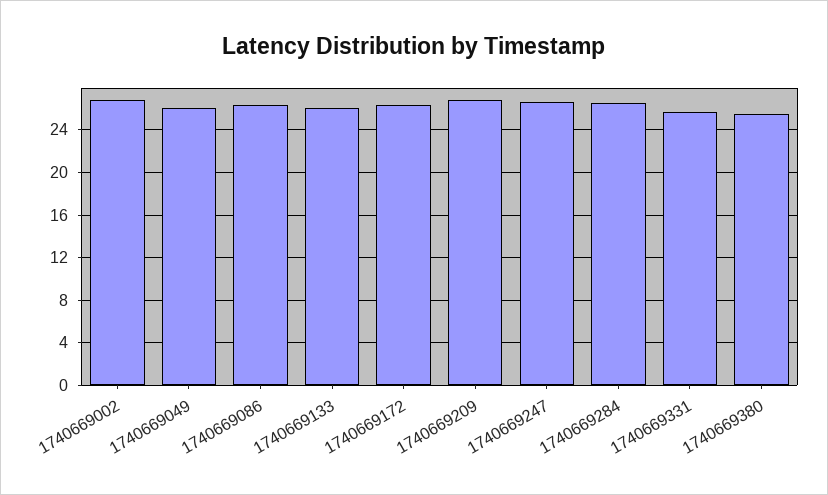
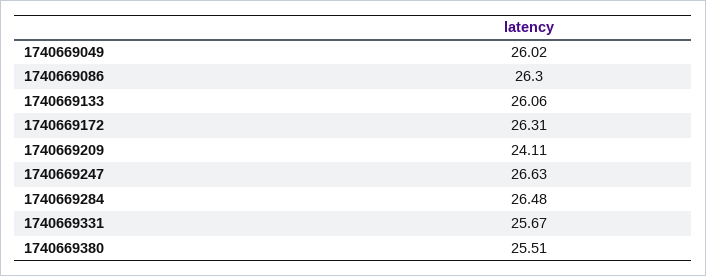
1740669002: 27 -> none
1740669209: 27 -> 24.11

